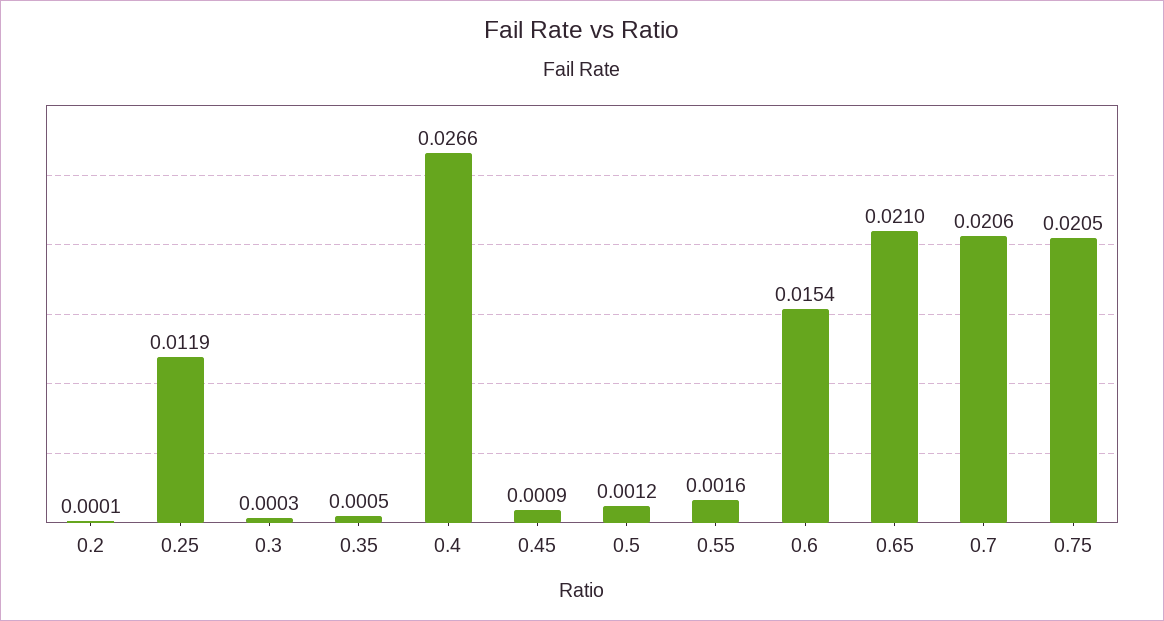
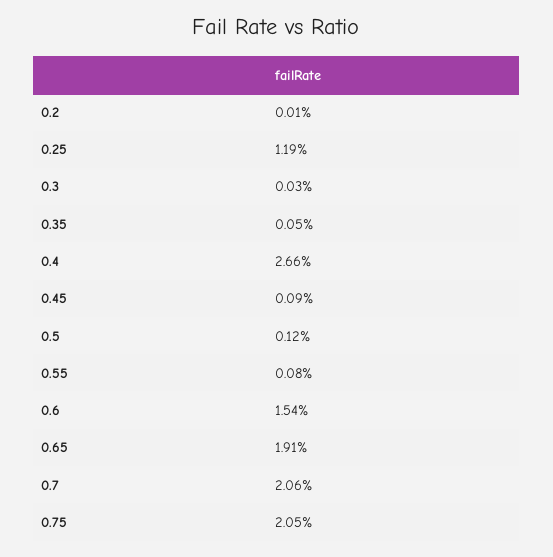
0.55: 0.0016 -> 0.0008
0.65: 0.021 -> 0.0191

